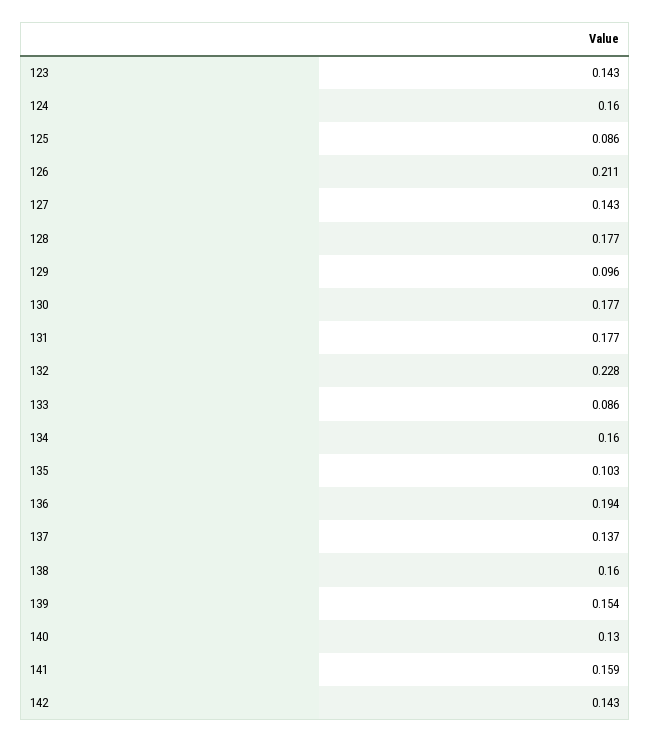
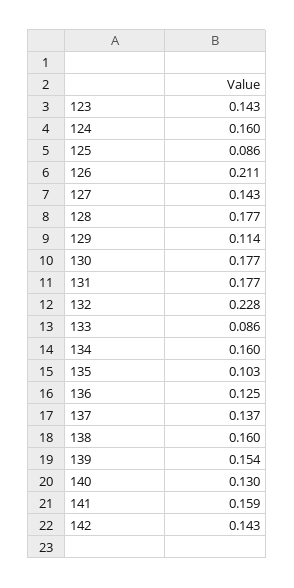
129: 0.096 -> 0.114
136: 0.194 -> 0.125

